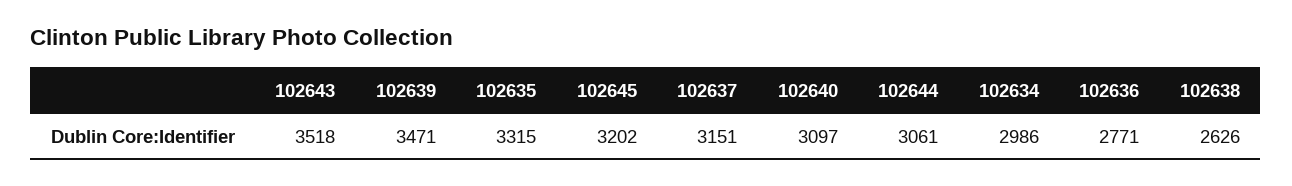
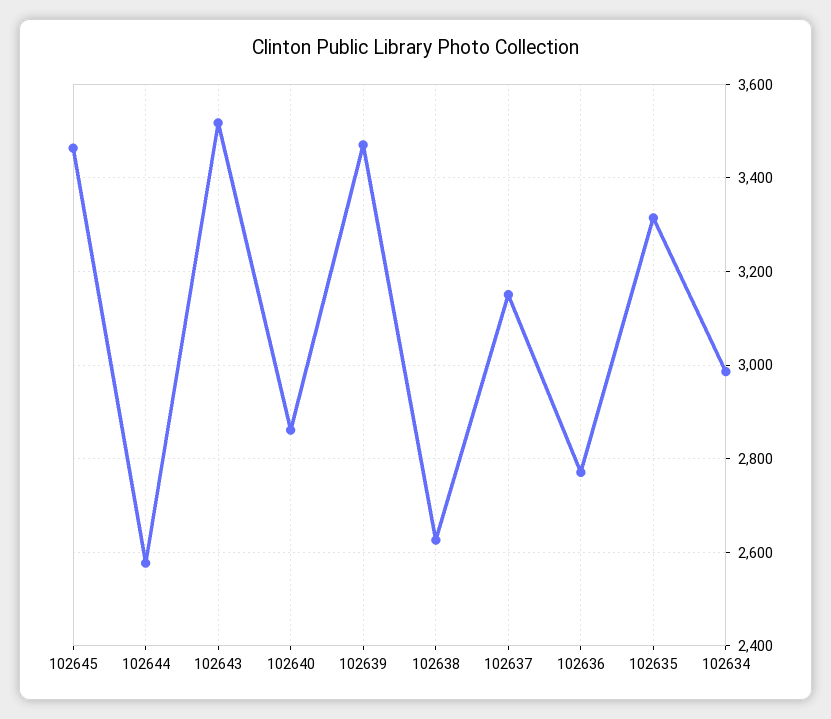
102645: 3202 -> 3460
102640: 3097 -> 2860
102644: 3061 -> 2580

